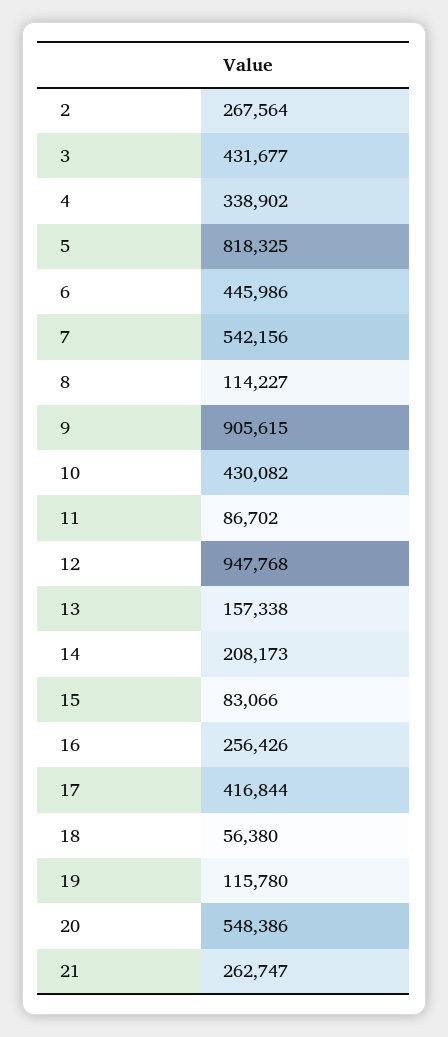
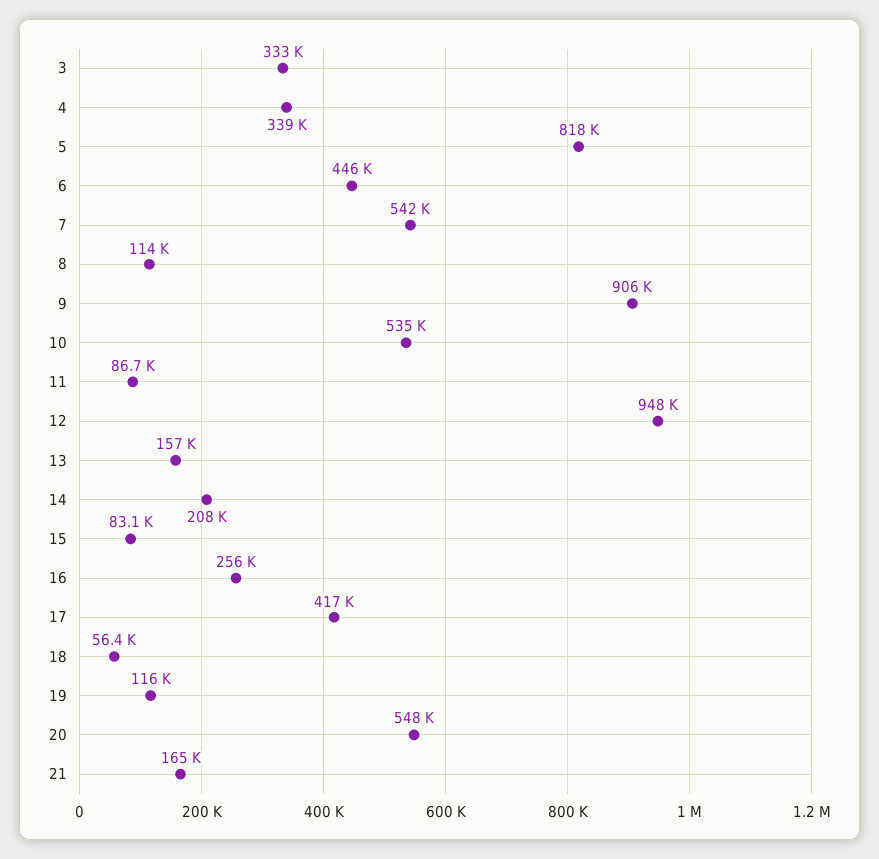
2: 267564 -> none
3: 431677 -> 333000
10: 430082 -> 535000
21: 262747 -> 165000

